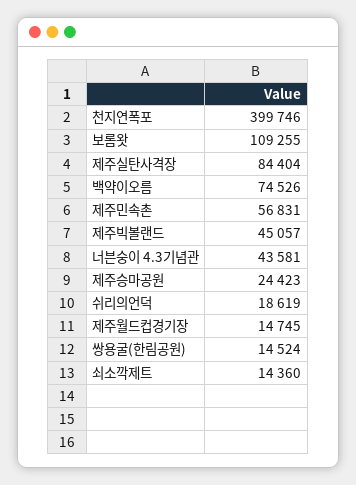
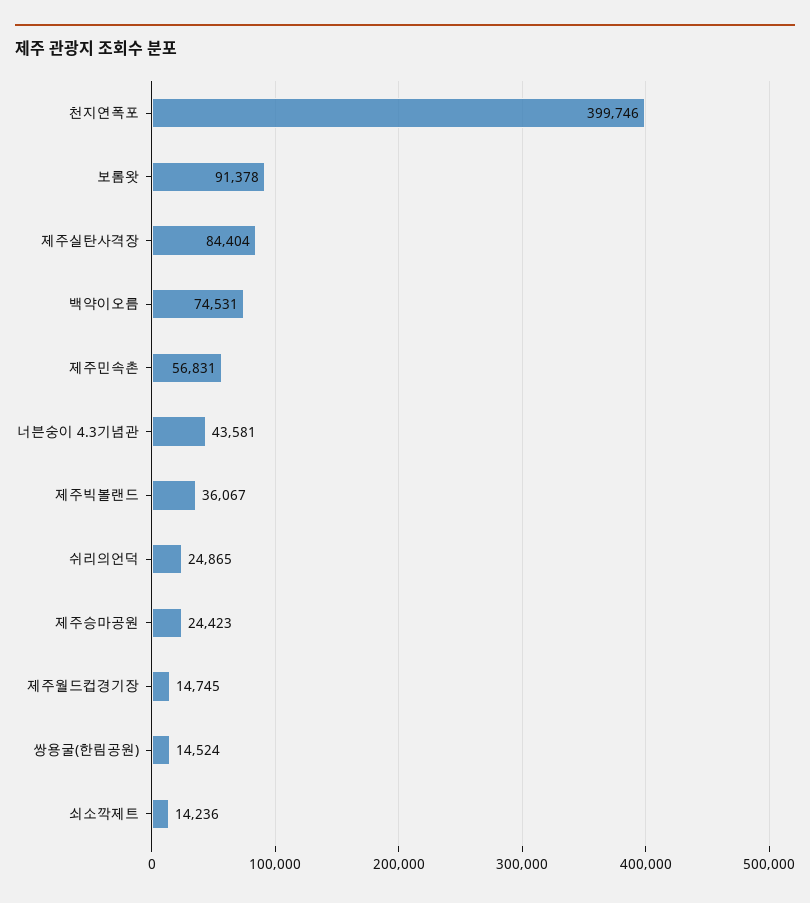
보롬왓: 109255 -> 91378
백약이오름: 74526 -> 74531
제주빅볼랜드: 45057 -> 36067
쉬리의언덕: 18619 -> 24865
쇠소깍제트: 14360 -> 14236

